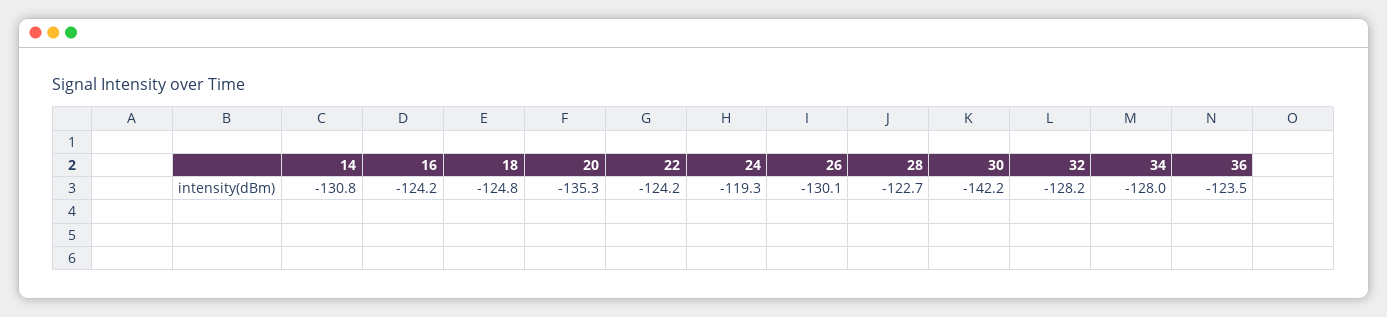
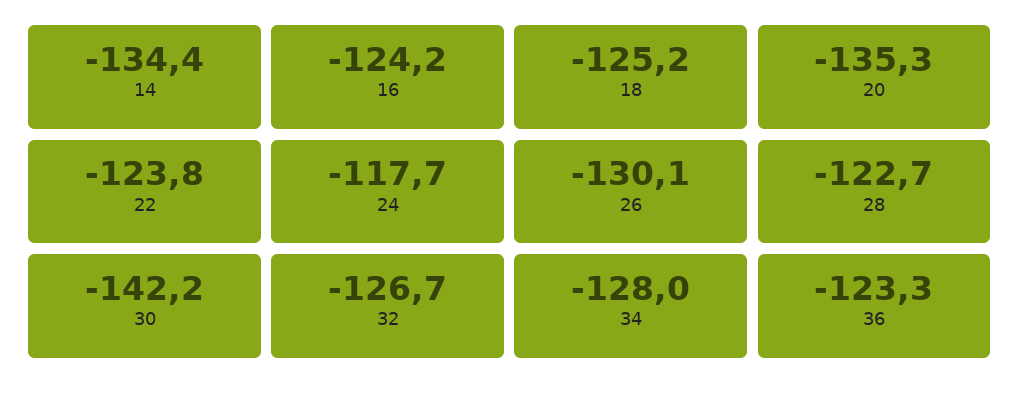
14: -130.8 -> -134.4
18: -124.8 -> -125.2
22: -124.2 -> -123.8
24: -119.3 -> -117.7
32: -128.2 -> -126.7
36: -123.5 -> -123.3

